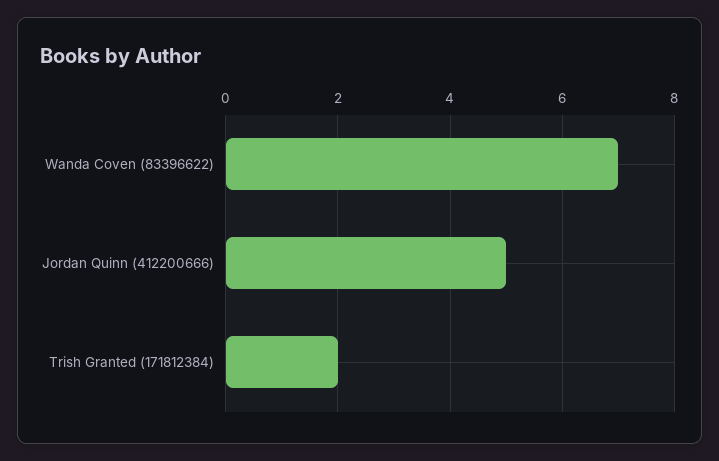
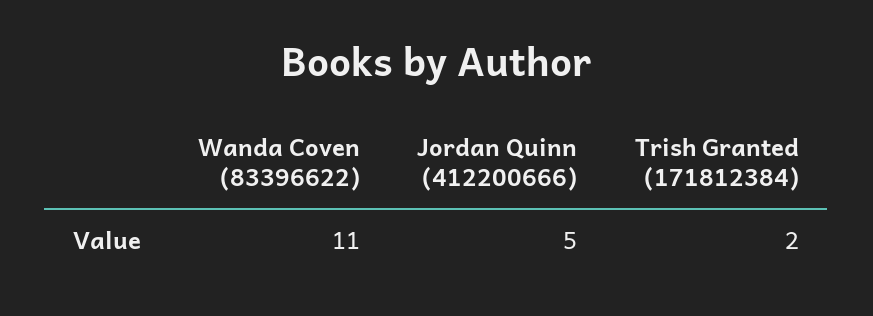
Wanda Coven (83396622): 7 -> 11

